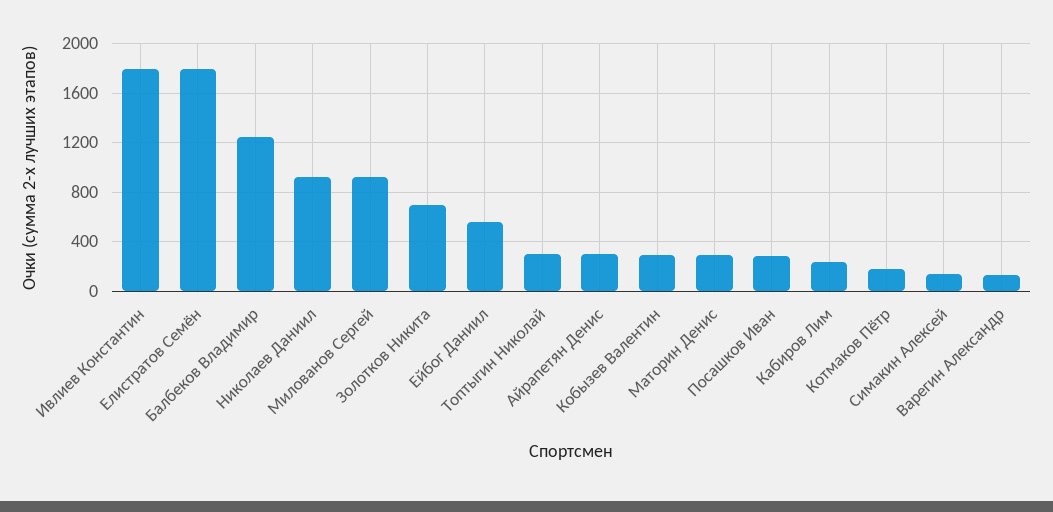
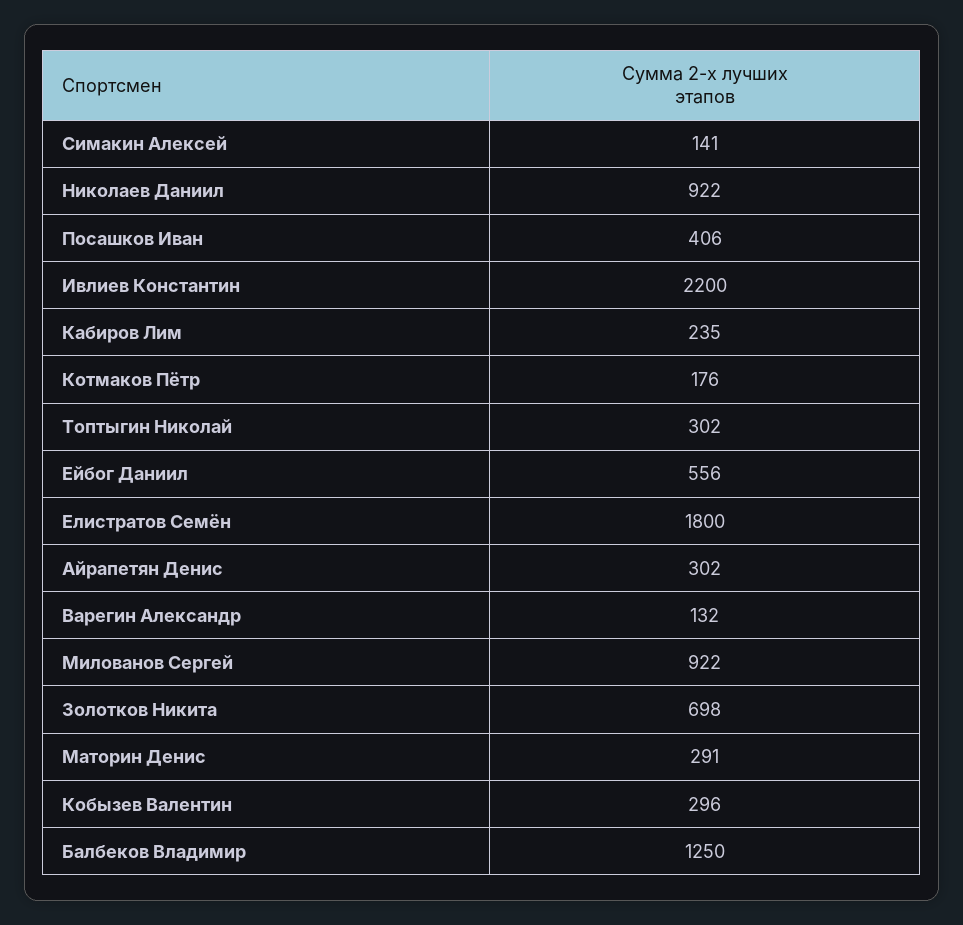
Ивлиев Константин: 1800 -> 2200
Посашков Иван: 300 -> 406

